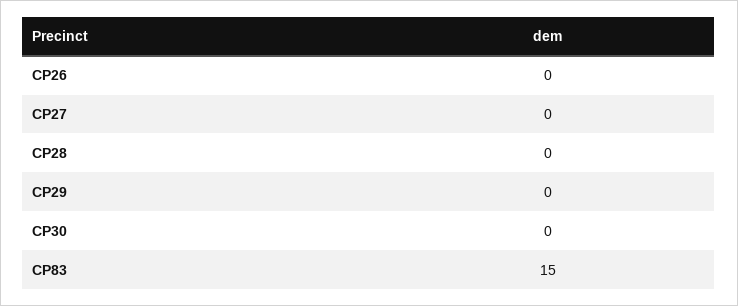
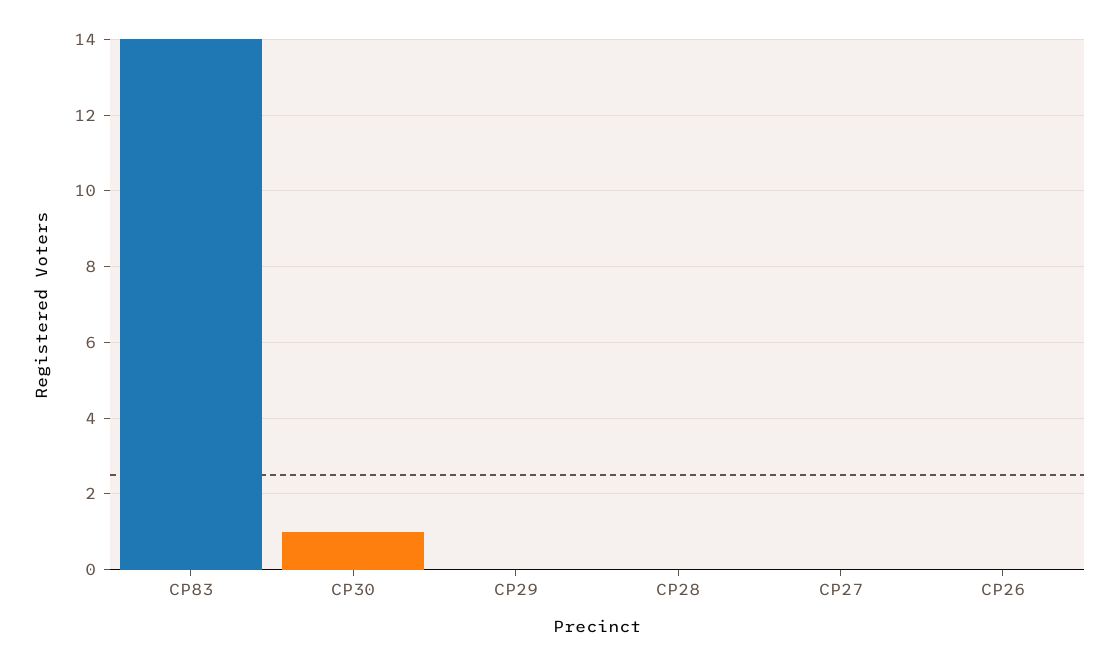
CP30: 0 -> 1
CP83: 15 -> 14

